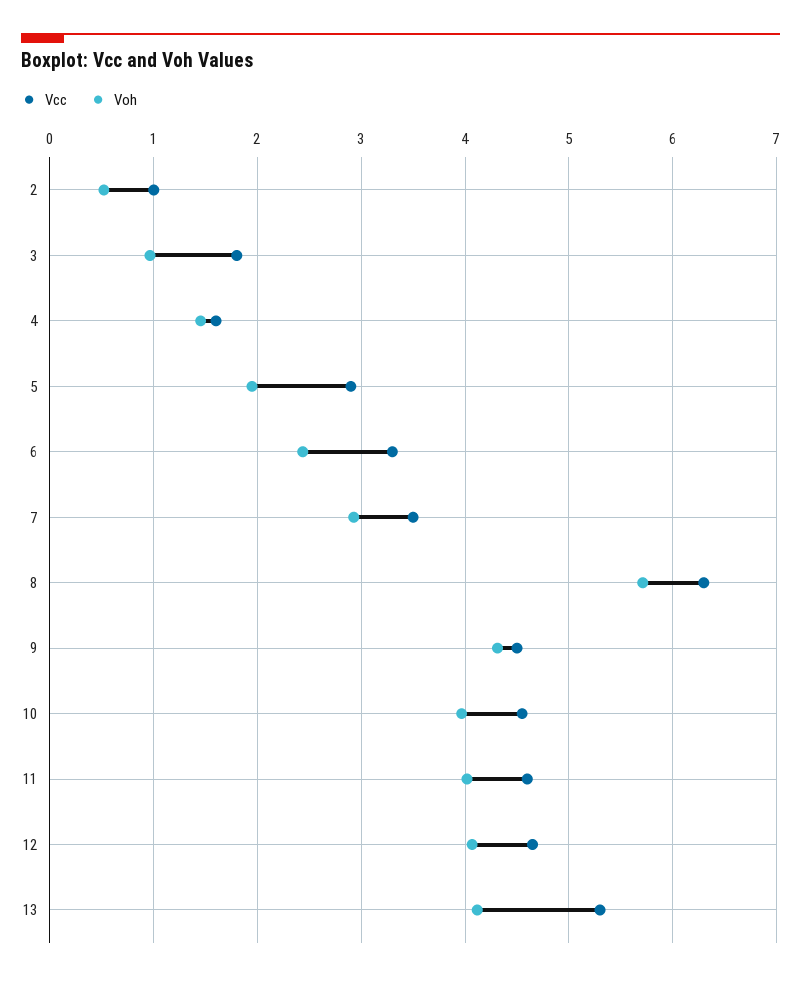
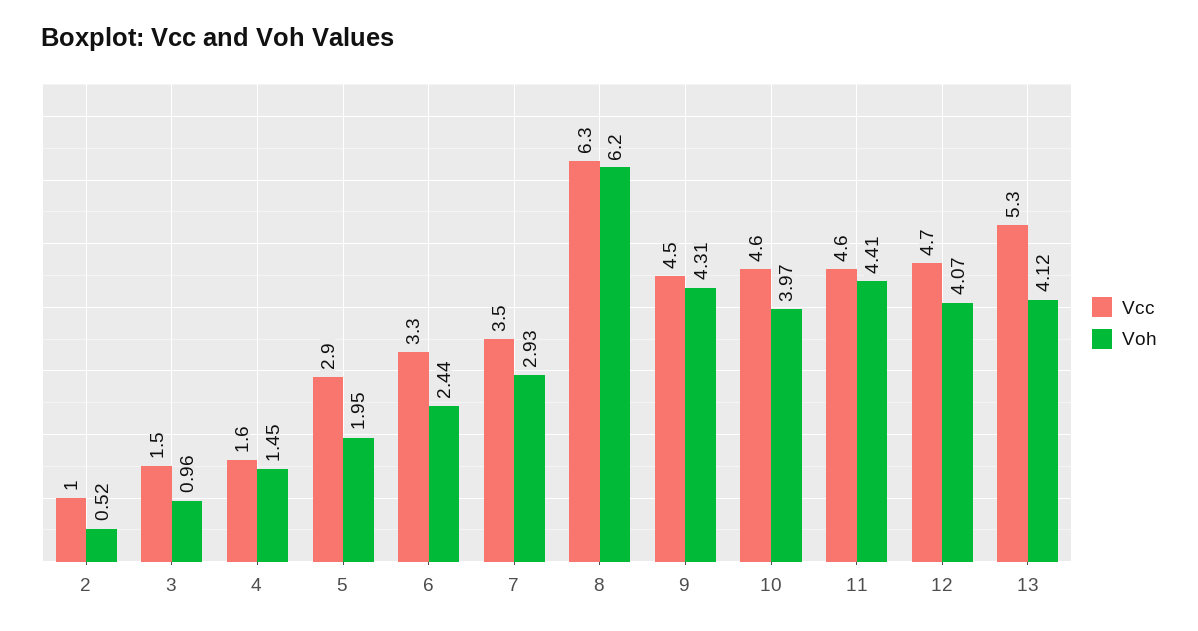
Vcc, 3: 1.8 -> 1.5
Voh, 8: 5.7 -> 6.2
Voh, 11: 4 -> 4.41

